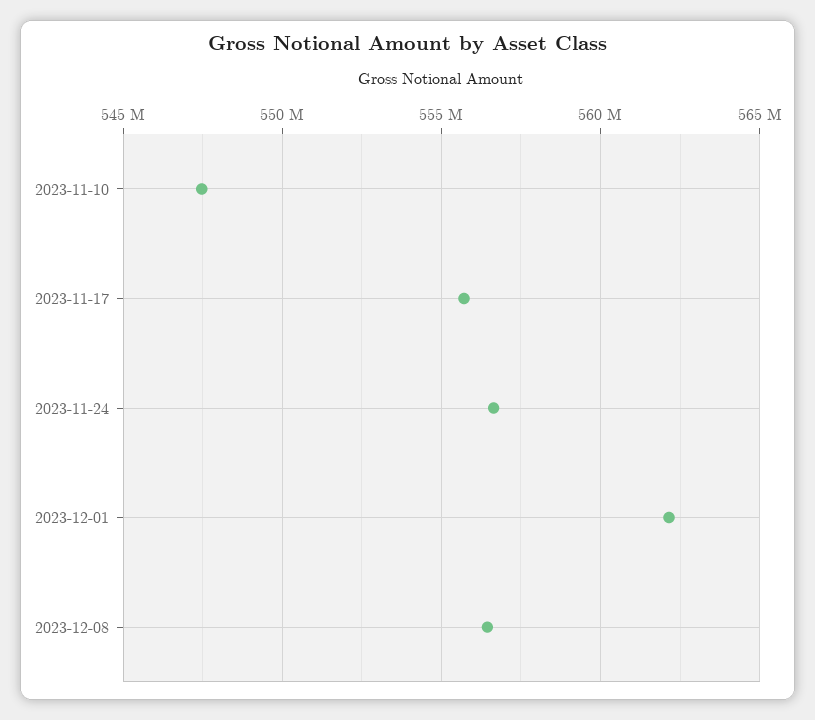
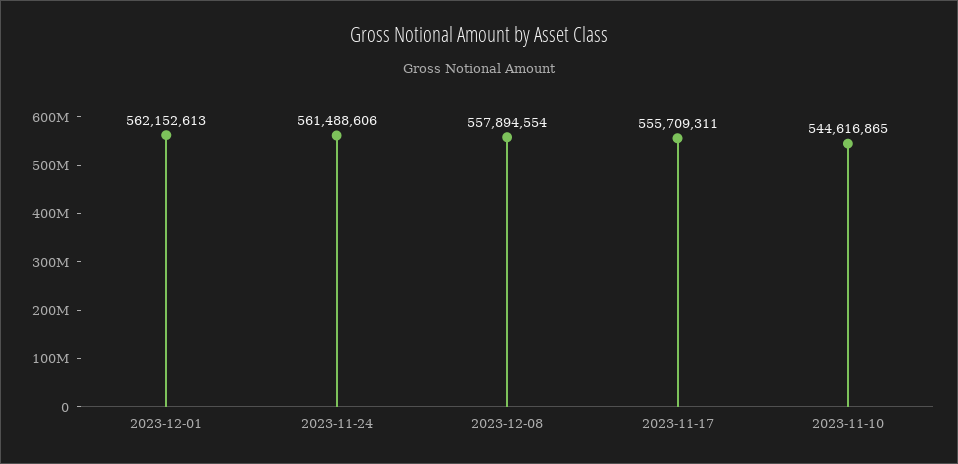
2023-11-10: 547500000 -> 544616865
2023-11-24: 556500000 -> 561488606
2023-12-08: 556500000 -> 557894554

